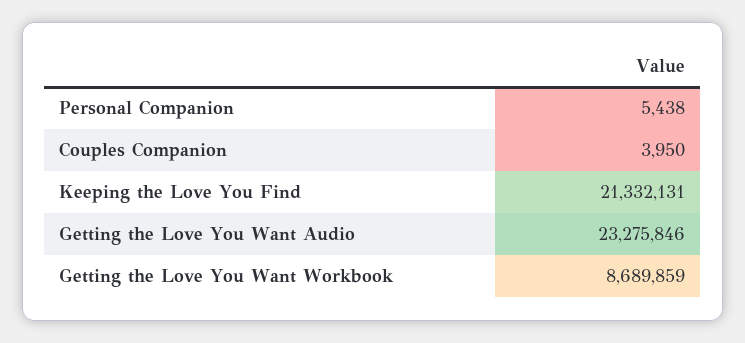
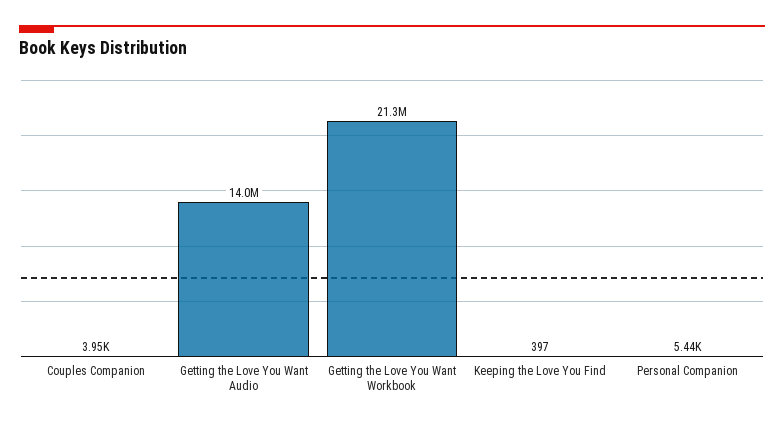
Keeping the Love You Find: 21332131 -> 397
Getting the Love You Want Audio: 23275846 -> 14000000
Getting the Love You Want Workbook: 8689859 -> 21300000

